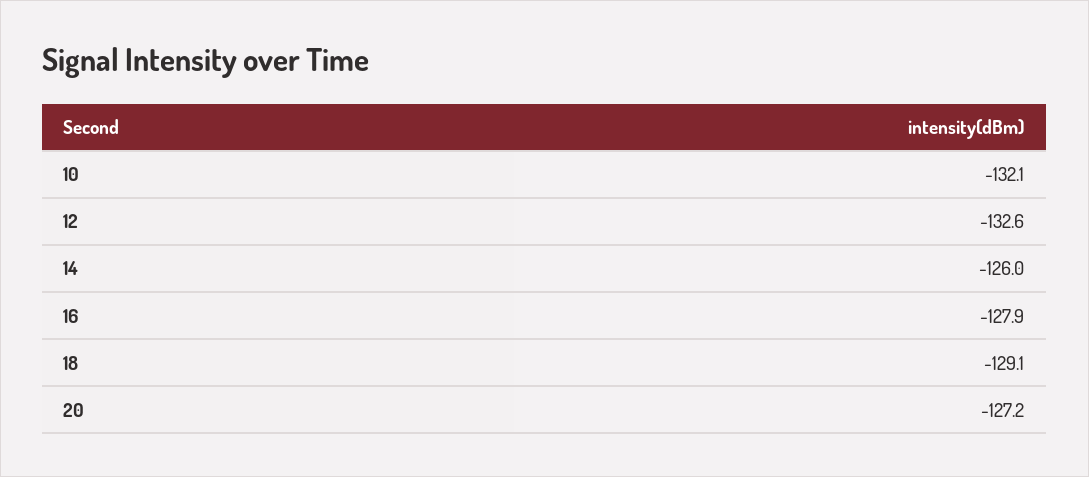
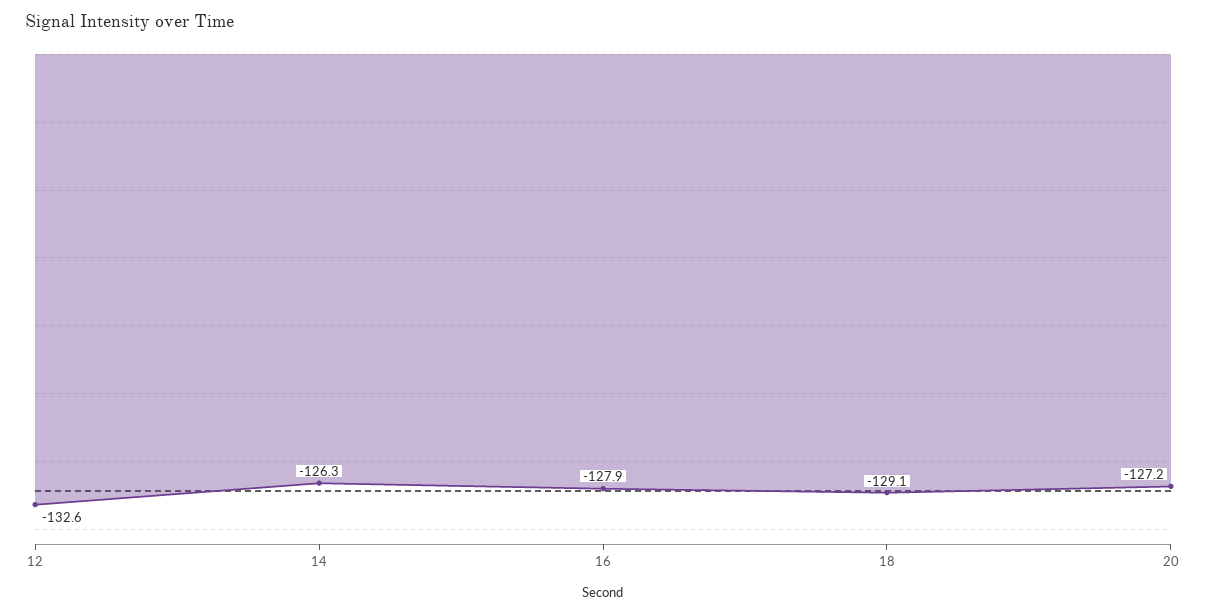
10: -132.1 -> none
14: -126 -> -126.3

